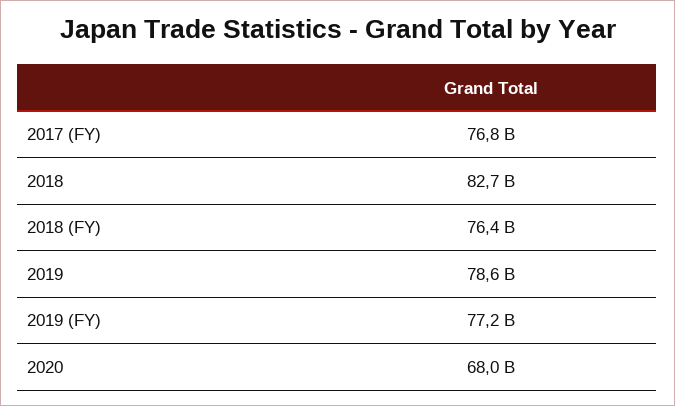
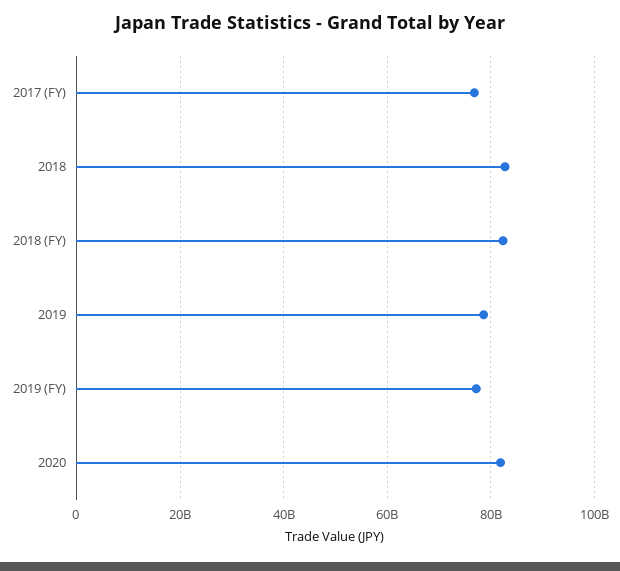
2018 (FY): 76400000000 -> 82000000000
2020: 68000000000 -> 82000000000

